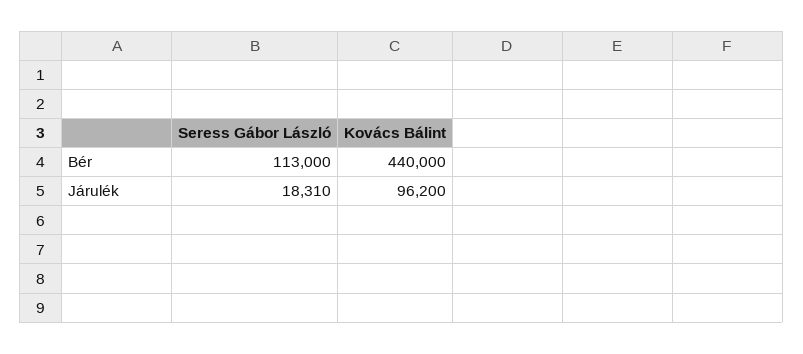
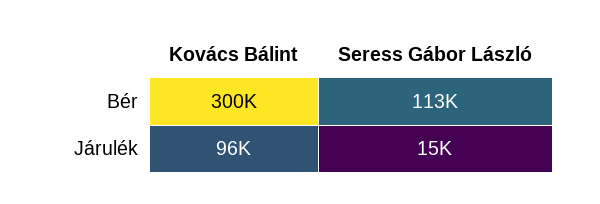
Kovács Bálint, Bér: 440000 -> 300000
Seress Gábor László, Járulék: 18310 -> 15000

